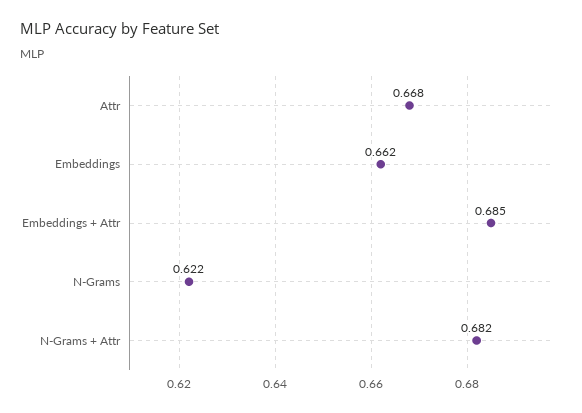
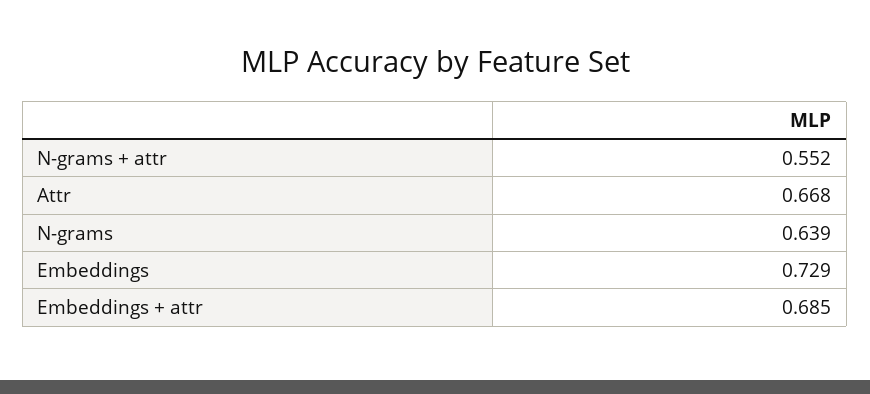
Embeddings: 0.662 -> 0.729
N-Grams: 0.622 -> 0.639
N-Grams + Attr: 0.682 -> 0.552

